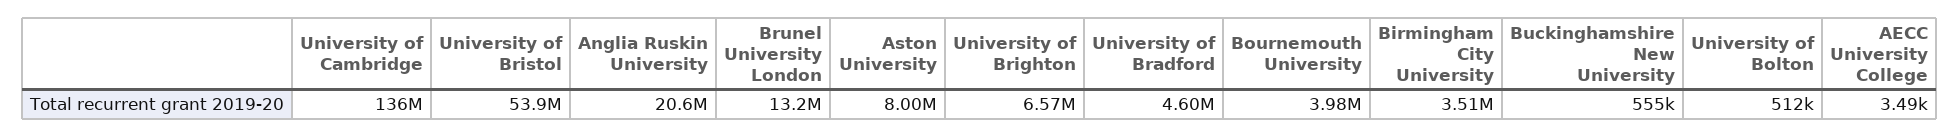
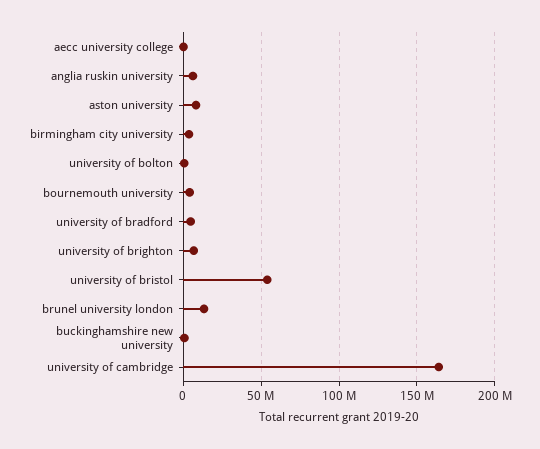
University of Cambridge: 136000000 -> 165000000
Anglia Ruskin University: 20600000 -> 5000000

